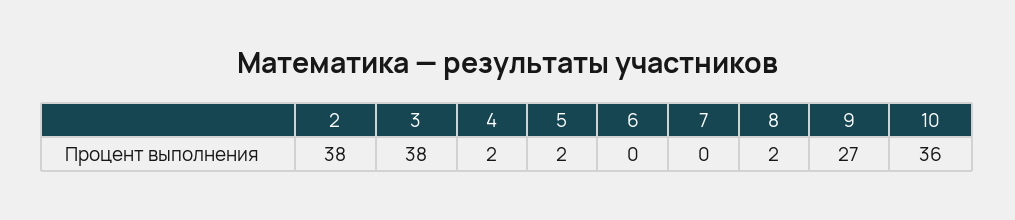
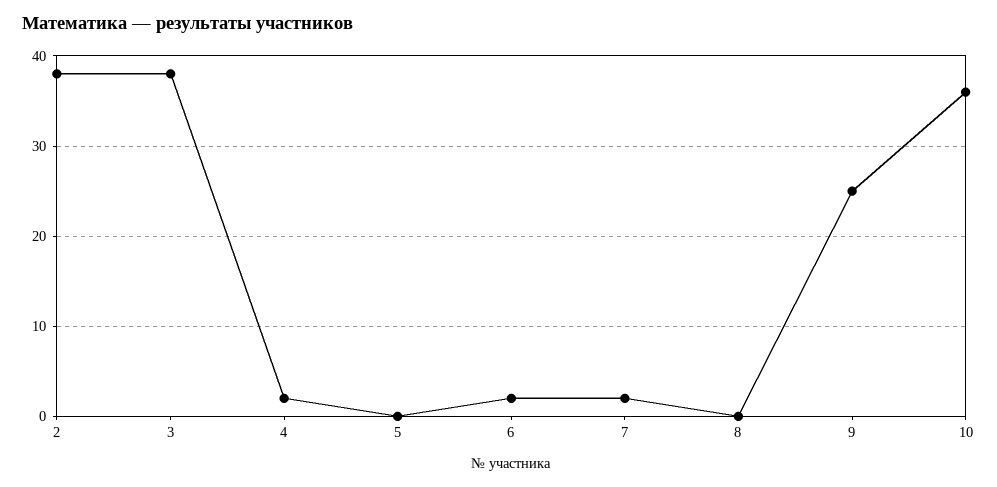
5: 2 -> 0
6: 0 -> 2
7: 0 -> 2
8: 2 -> 0
9: 27 -> 25

